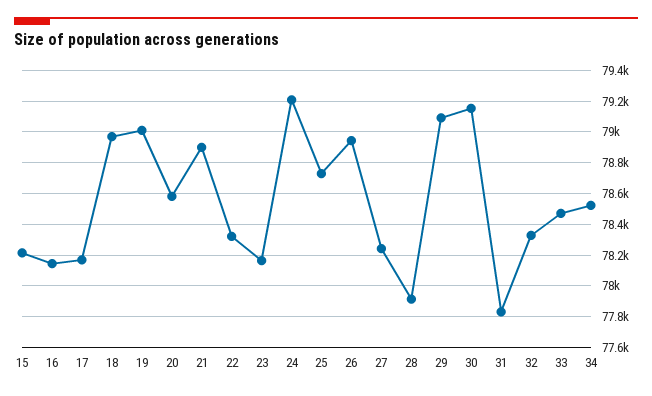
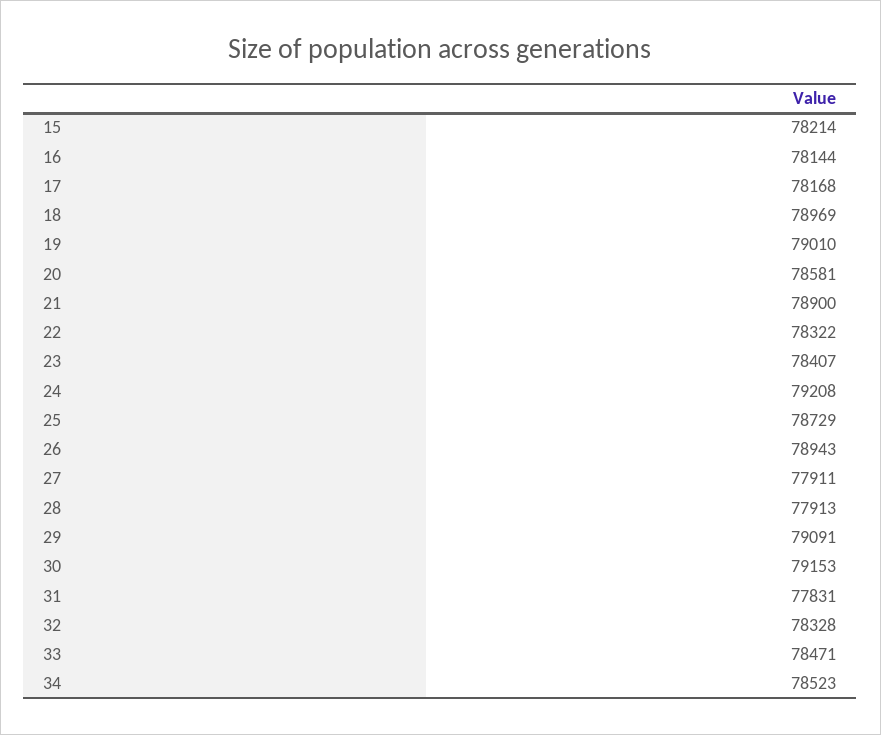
23: 78150 -> 78407
27: 78250 -> 77911

